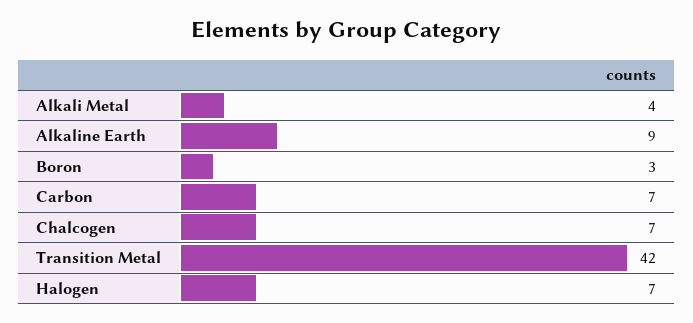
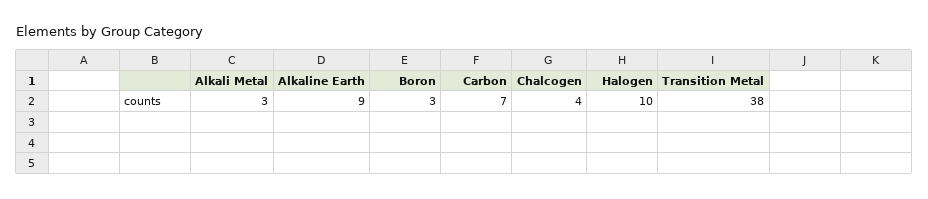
Alkali Metal: 4 -> 3
Chalcogen: 7 -> 4
Transition Metal: 42 -> 38
Halogen: 7 -> 10

